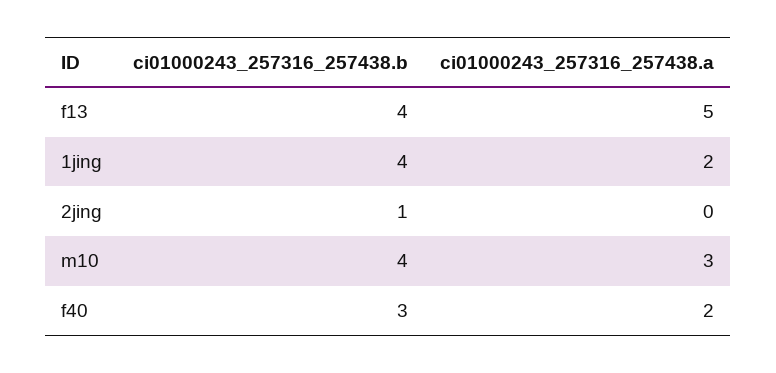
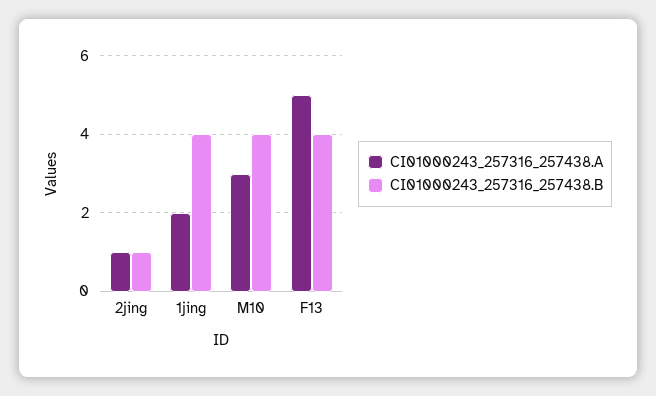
ci01000243_257316_257438.a, 2jing: 0 -> 1
ci01000243_257316_257438.b, f40: 3 -> none
ci01000243_257316_257438.a, f40: 2 -> none

